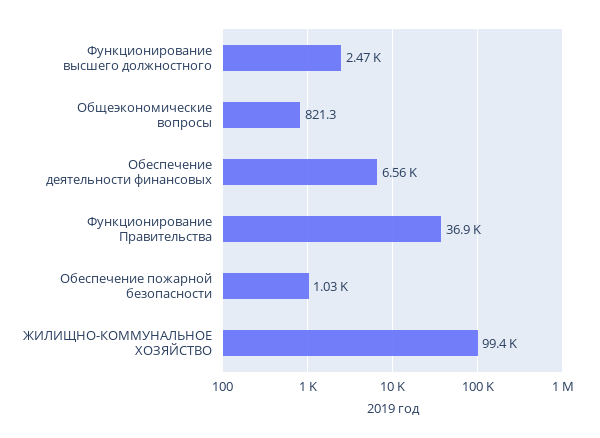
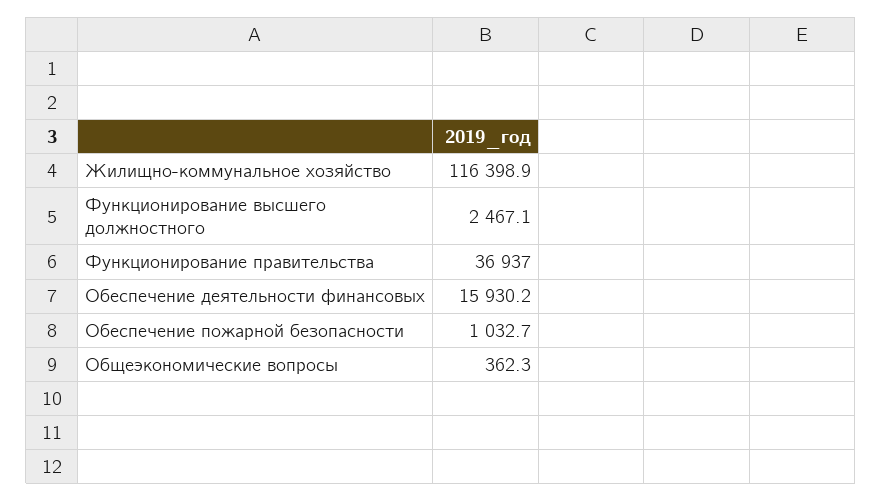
Общеэкономические вопросы: 821.3 -> 362.3
Обеспечение деятельности финансовых: 6560 -> 15930.2
ЖИЛИЩНО-КОММУНАЛЬНОЕ ХОЗЯЙСТВО: 99400 -> 116398.9

